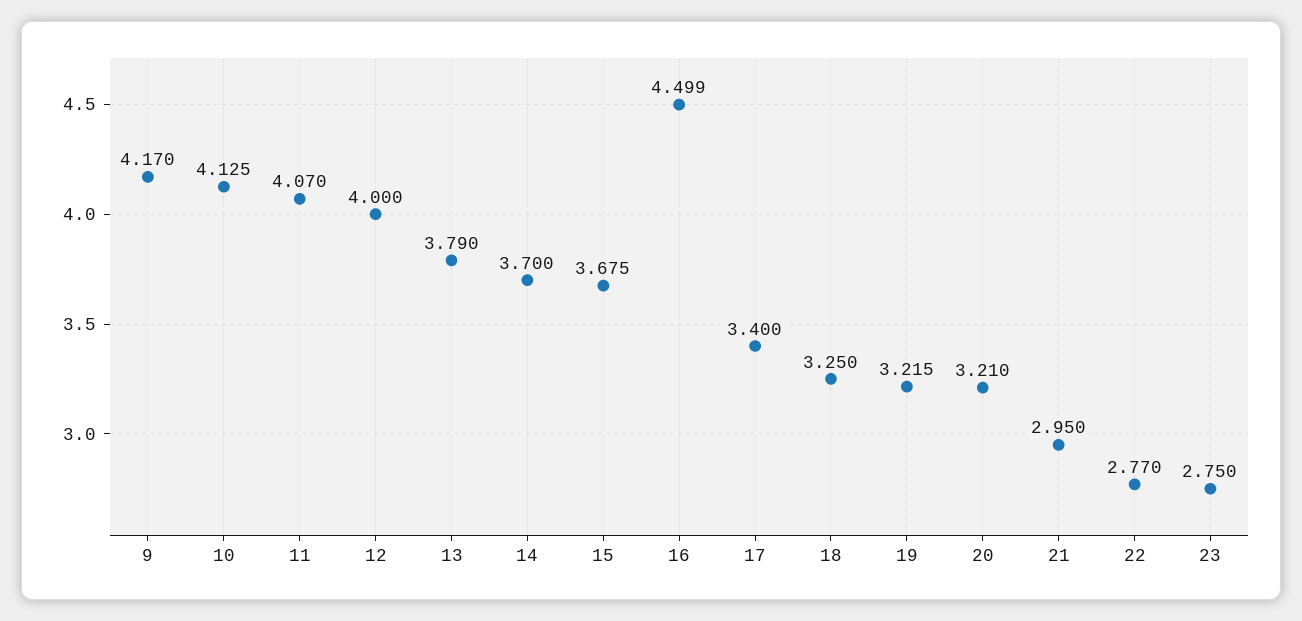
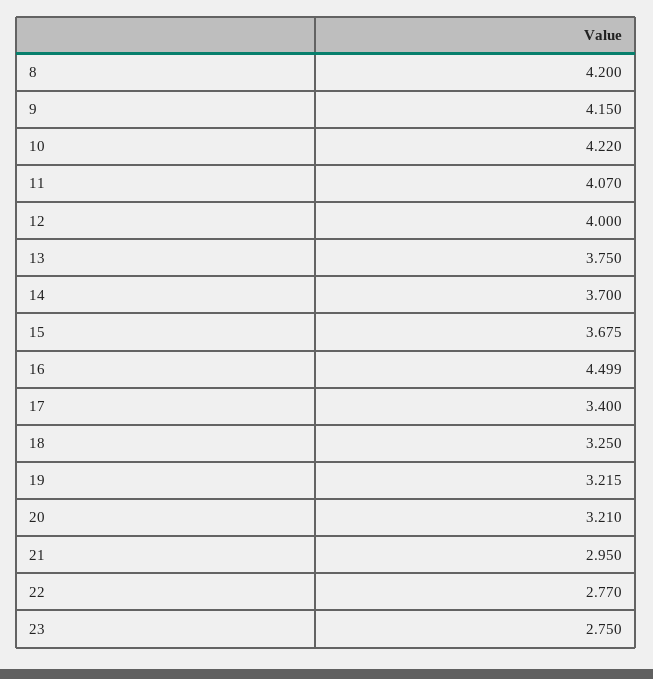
9: 4.17 -> 4.15
10: 4.125 -> 4.22
13: 3.79 -> 3.75
8: none -> 4.2

